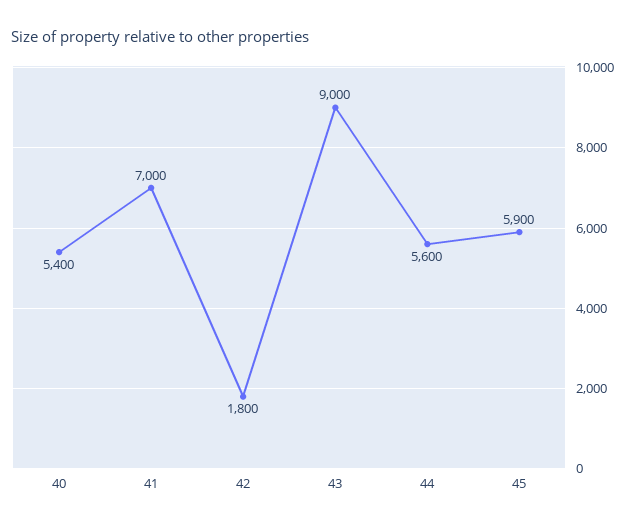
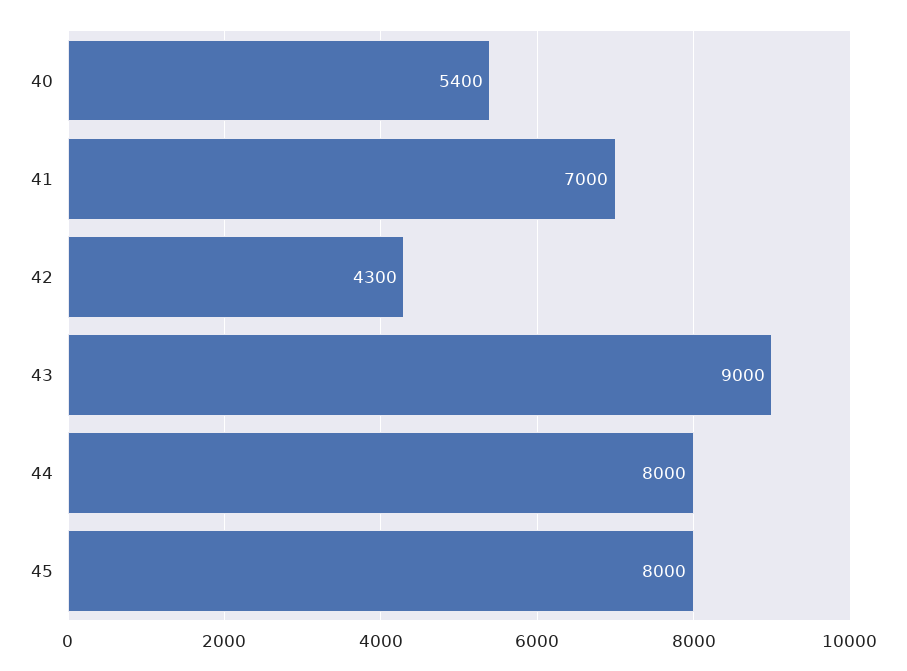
42: 1800 -> 4300
44: 5600 -> 8000
45: 5900 -> 8000

